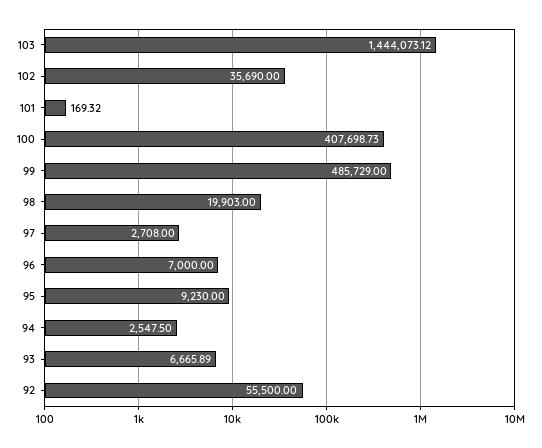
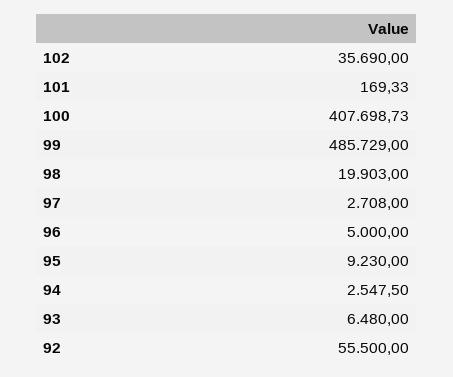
103: 1444073.12 -> none
101: 169.32 -> 169.33
96: 7000 -> 5000
93: 6665.89 -> 6480

